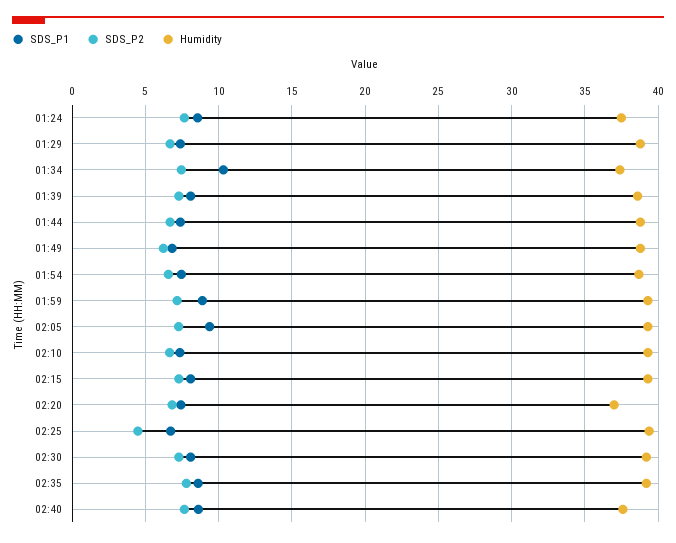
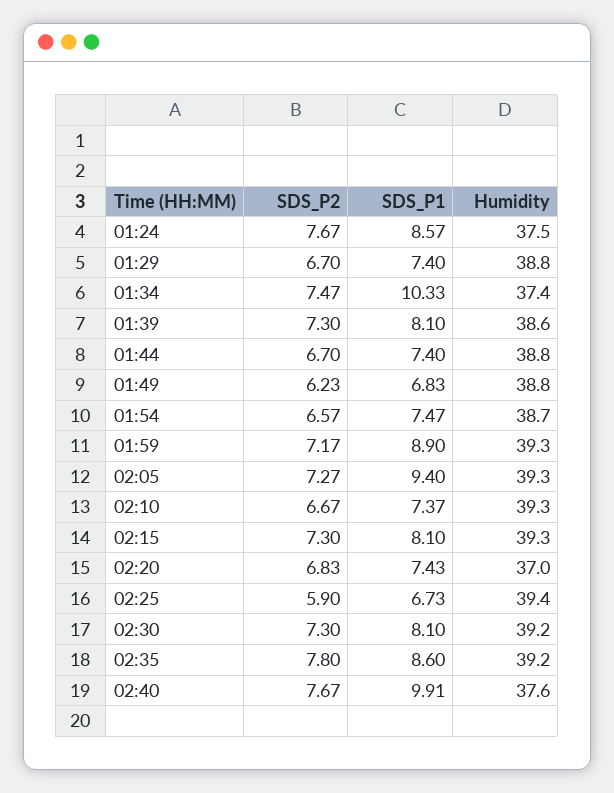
SDS_P2, 02:25: 4.5 -> 5.9
SDS_P1, 02:40: 8.5 -> 9.91

